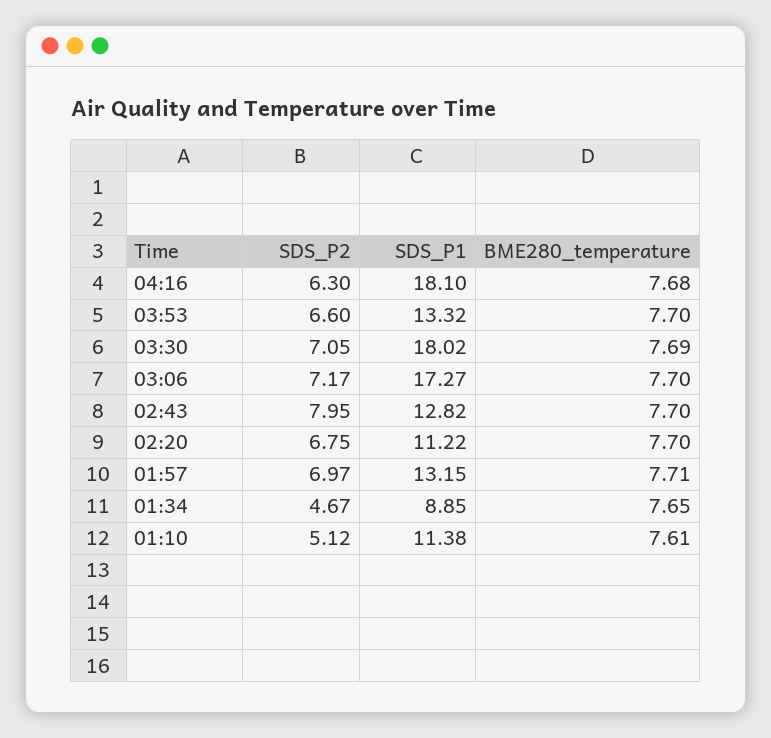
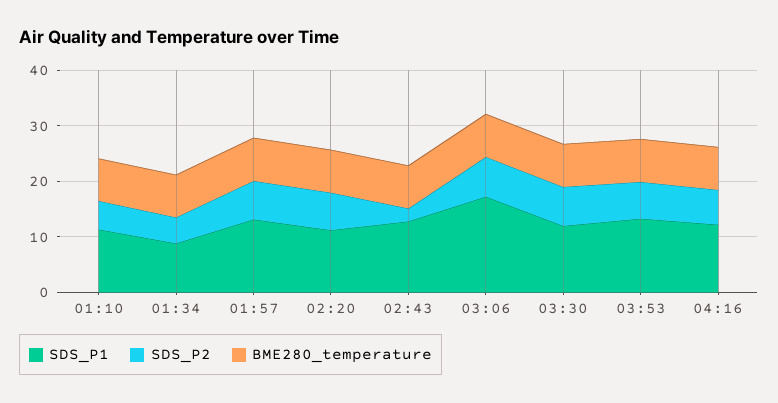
SDS_P1, 04:16: 18.1 -> 12
SDS_P1, 03:30: 18.02 -> 12
SDS_P2, 02:43: 7.95 -> 2

